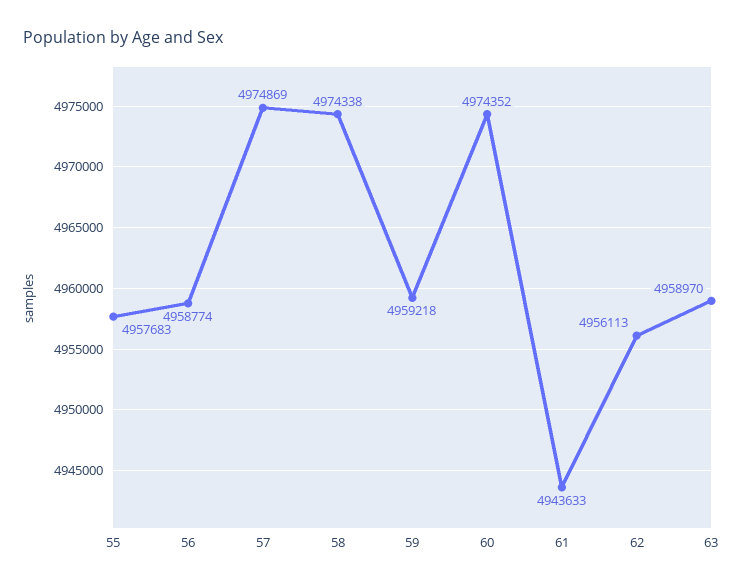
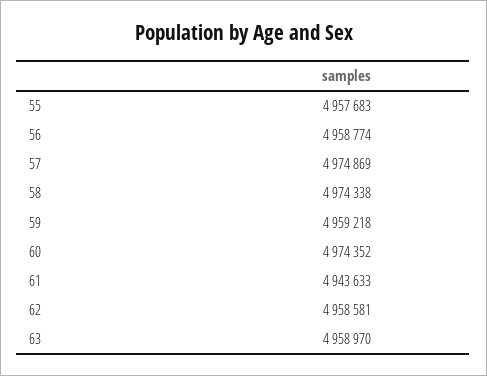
62: 4956113 -> 4958581

